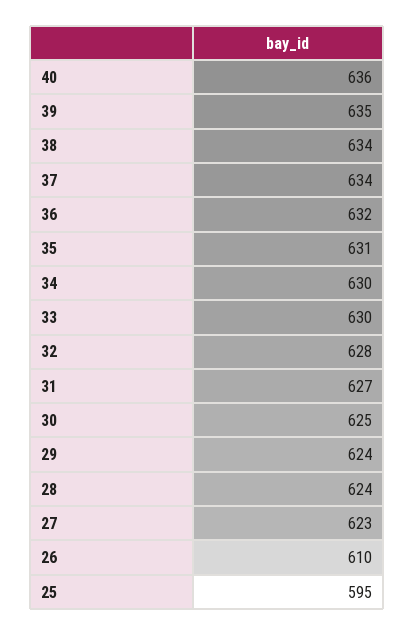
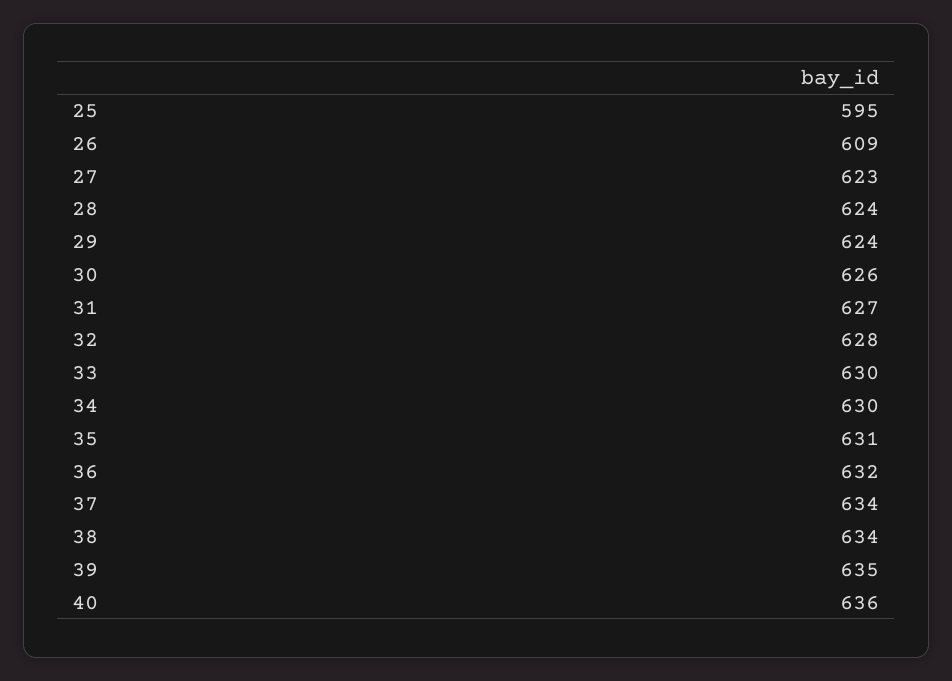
30: 625 -> 626
26: 610 -> 609

